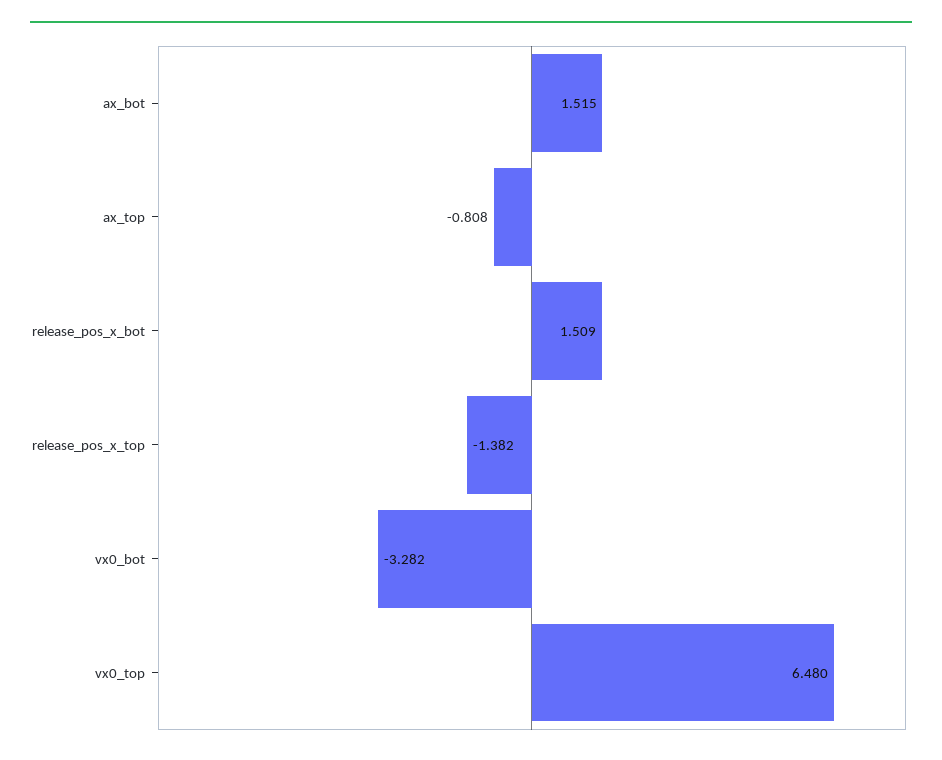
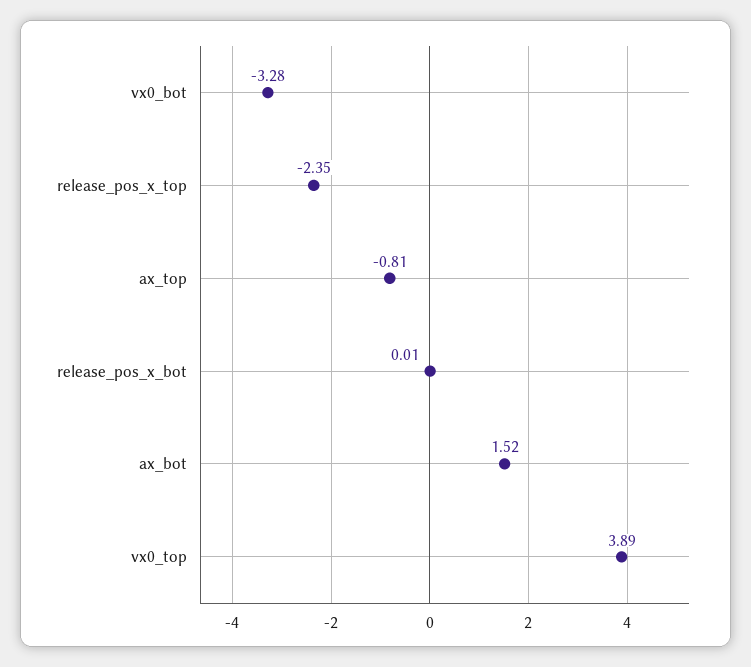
release_pos_x_bot: 1.509 -> 0.01
release_pos_x_top: -1.382 -> -2.35
vx0_top: 6.48 -> 3.89

